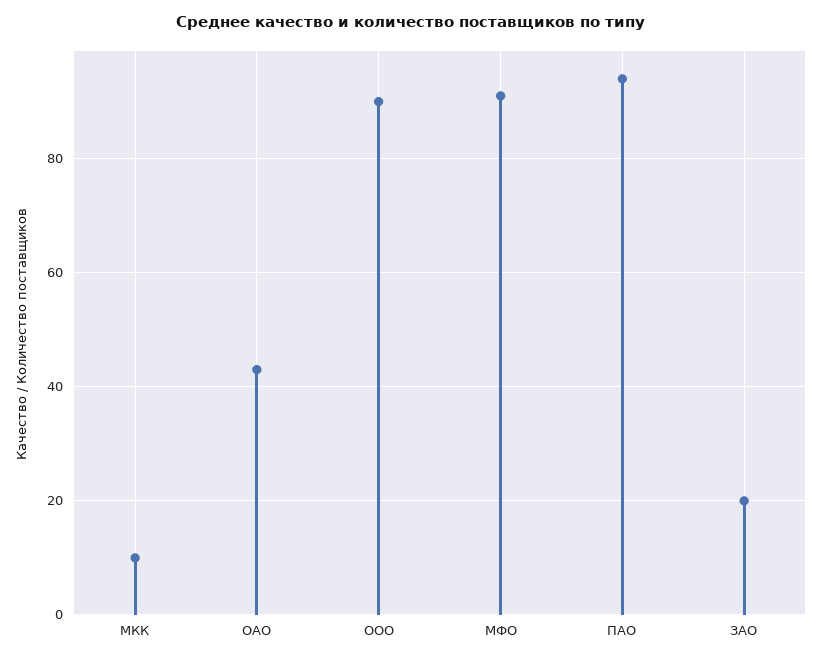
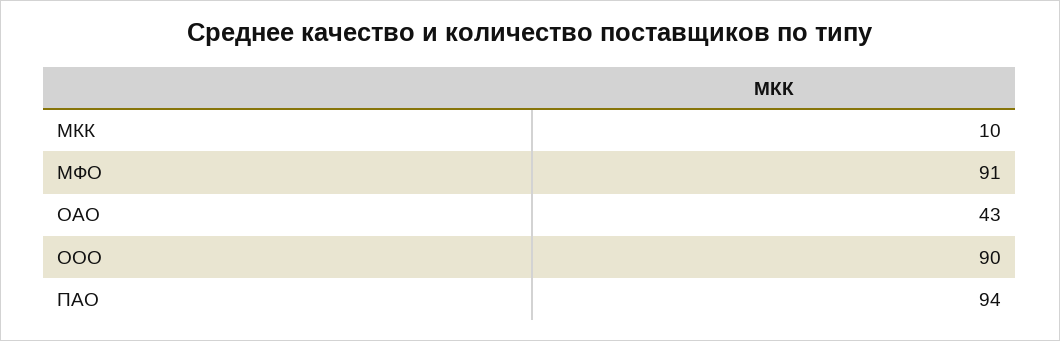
ЗАО: 20 -> none

